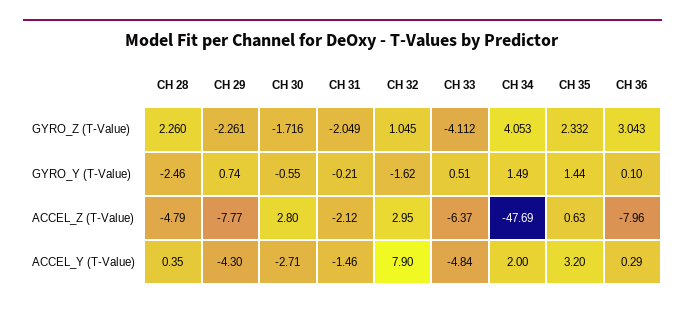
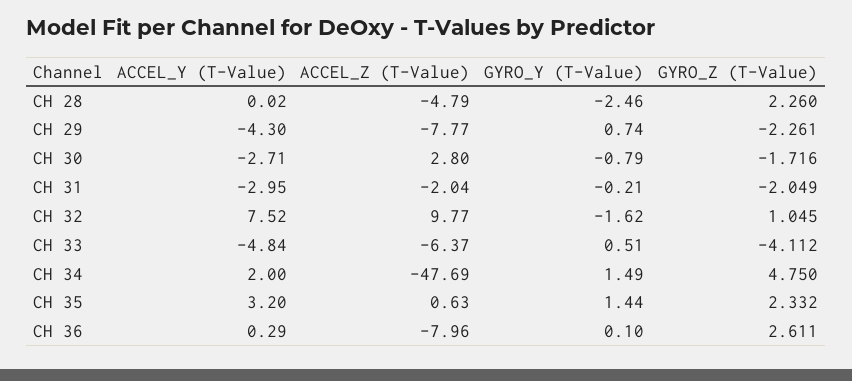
CH 34, GYRO_Z (T-Value): 4.053 -> 4.75
CH 36, GYRO_Z (T-Value): 3.043 -> 2.611
CH 30, GYRO_Y (T-Value): -0.55 -> -0.79
CH 31, ACCEL_Z (T-Value): -2.12 -> -2.04
CH 32, ACCEL_Z (T-Value): 2.95 -> 9.77
CH 28, ACCEL_Y (T-Value): 0.35 -> 0.02
CH 31, ACCEL_Y (T-Value): -1.46 -> -2.95
CH 32, ACCEL_Y (T-Value): 7.9 -> 7.52

